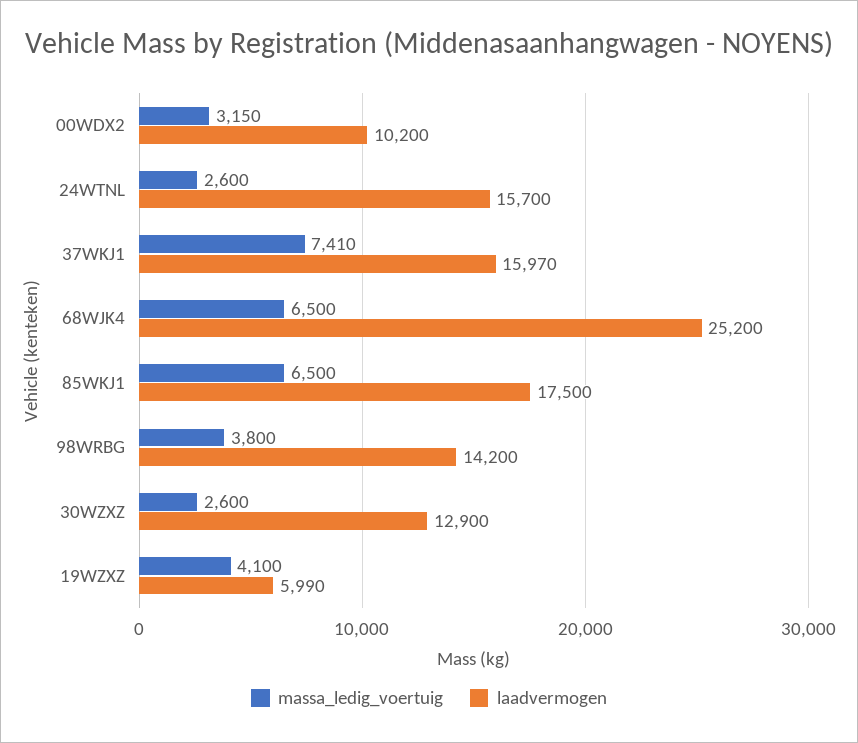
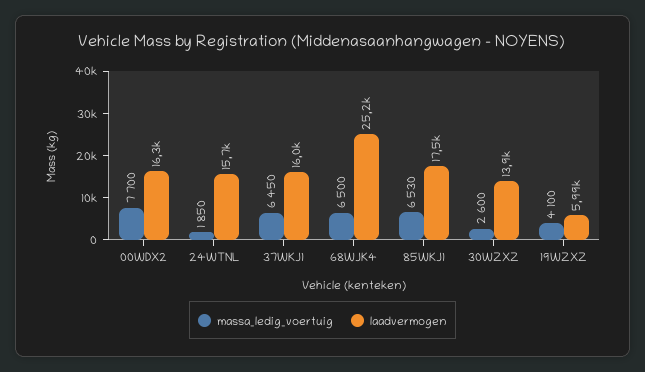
massa_ledig_voertuig, 00WDX2: 3150 -> 7700
laadvermogen, 00WDX2: 10200 -> 16300
massa_ledig_voertuig, 24WTNL: 2600 -> 1850
massa_ledig_voertuig, 37WKJ1: 7410 -> 6450
massa_ledig_voertuig, 85WKJ1: 6500 -> 6530
massa_ledig_voertuig, 98WRBG: 3800 -> none
laadvermogen, 98WRBG: 14200 -> none
laadvermogen, 30WZXZ: 12900 -> 13900

